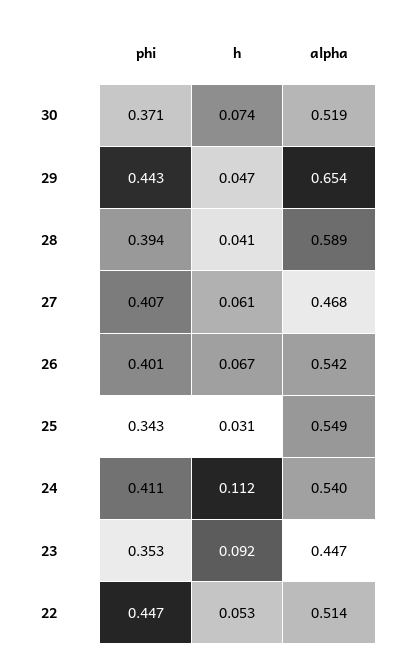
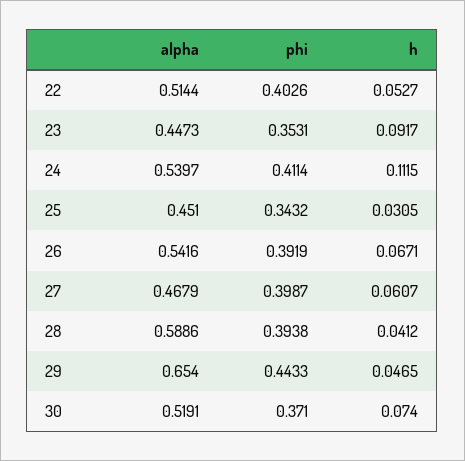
phi, 27: 0.407 -> 0.3987
phi, 26: 0.401 -> 0.3919
alpha, 25: 0.549 -> 0.451
phi, 22: 0.447 -> 0.4026

